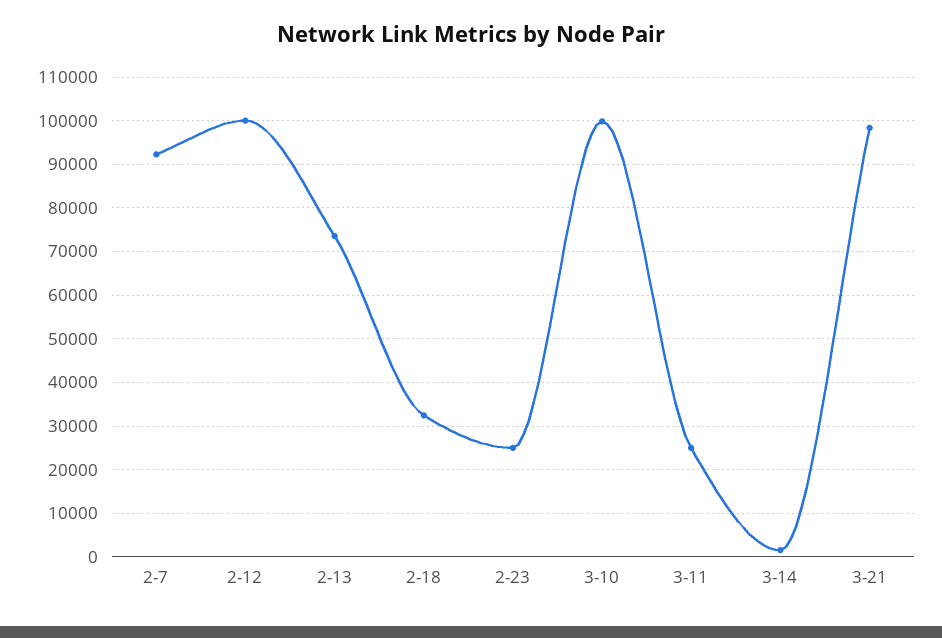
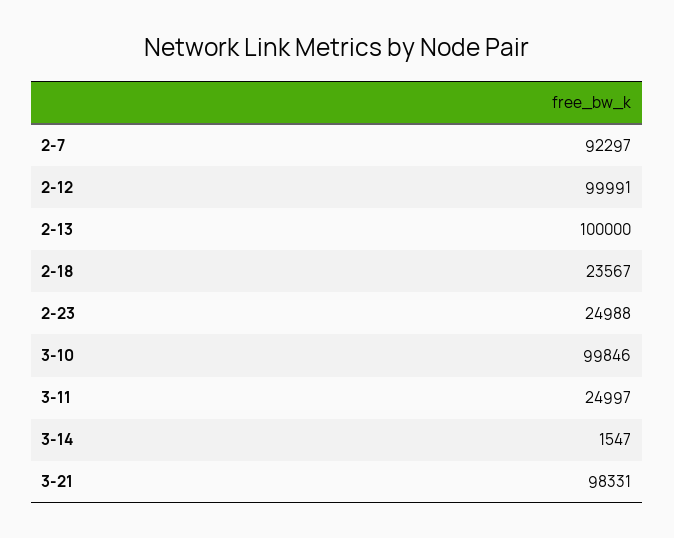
2-13: 74000 -> 100000
2-18: 32000 -> 23567

